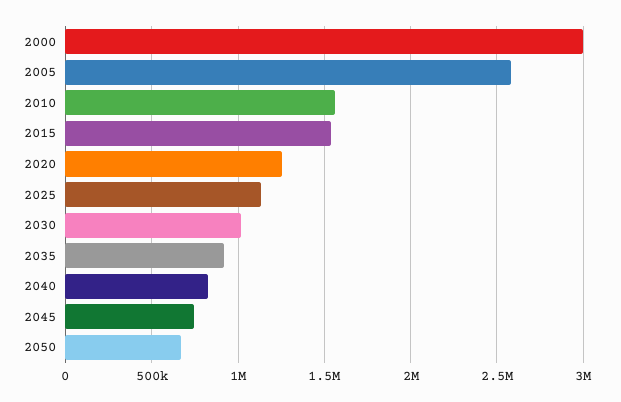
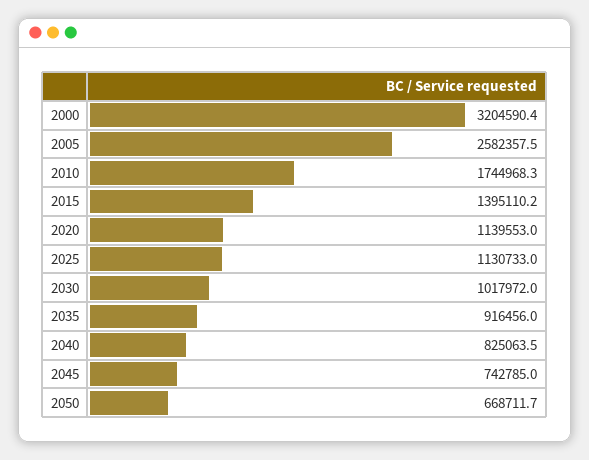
2000: 3000000 -> 3204590.4
2010: 1550000 -> 1744968.3
2015: 1550000 -> 1395110.2
2020: 1250000 -> 1139553

